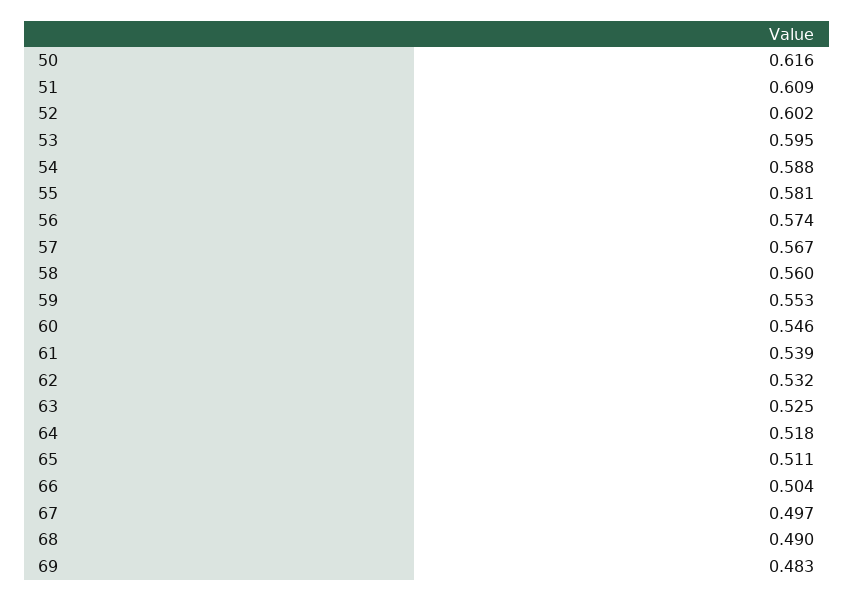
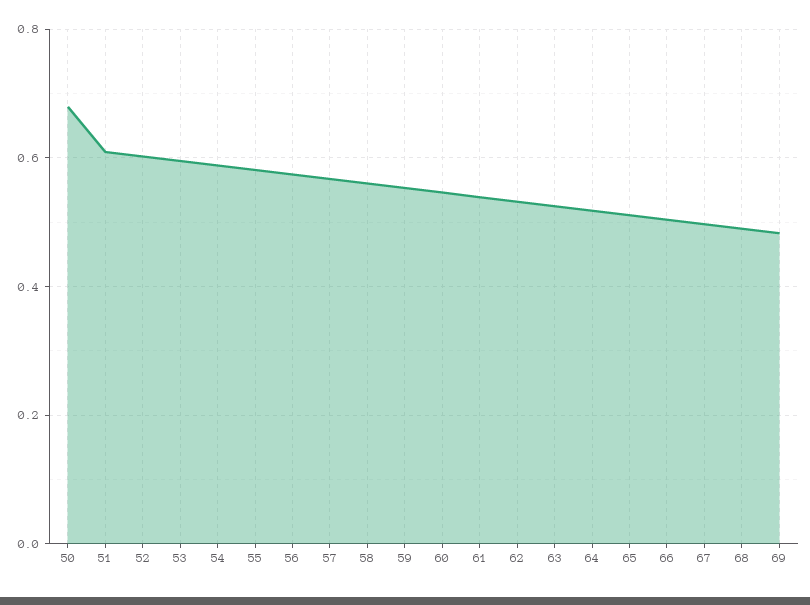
50: 0.616 -> 0.68

